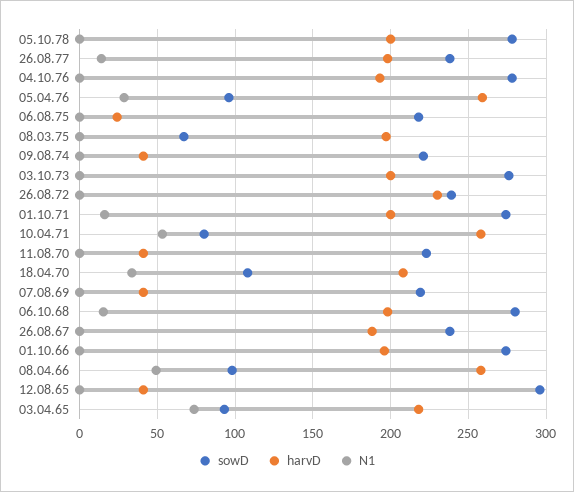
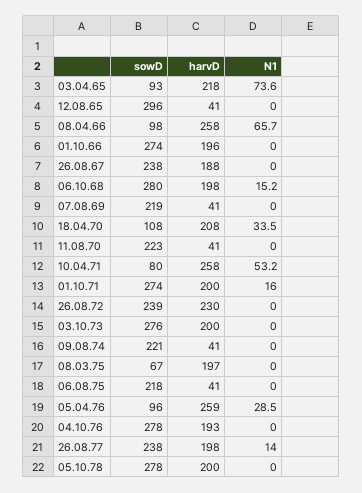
harvD, 06.08.75: 25 -> 41
N1, 08.04.66: 50 -> 65.7

